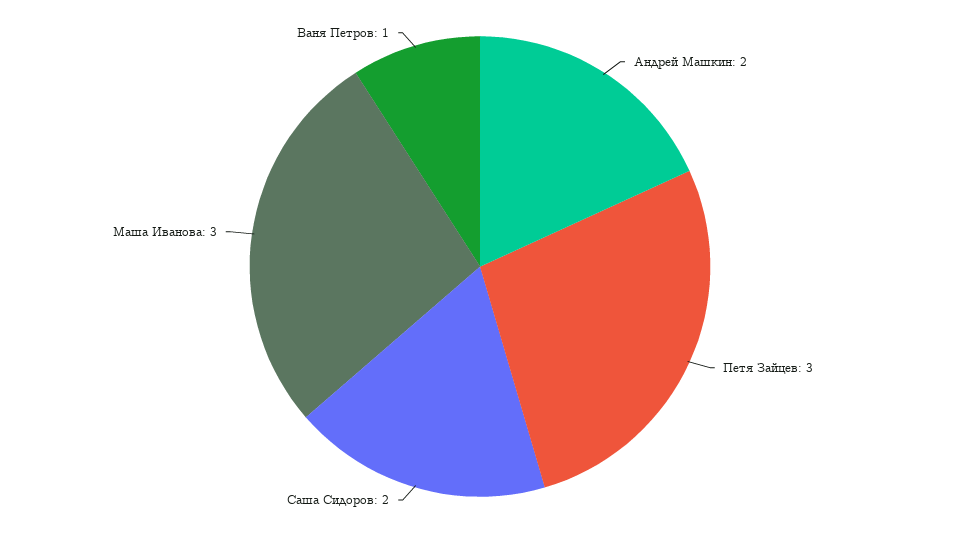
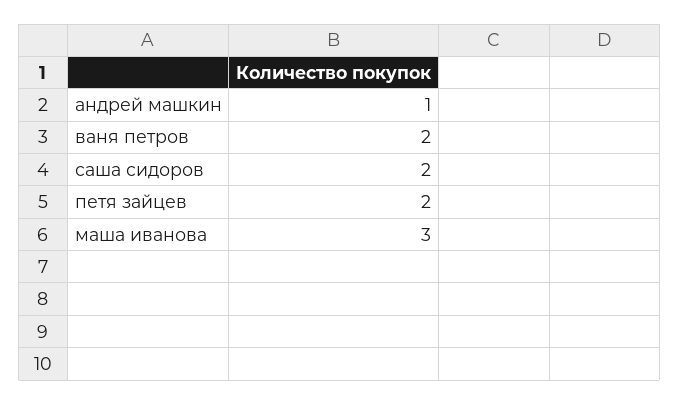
Андрей Машкин: 2 -> 1
Петя Зайцев: 3 -> 2
Ваня Петров: 1 -> 2

